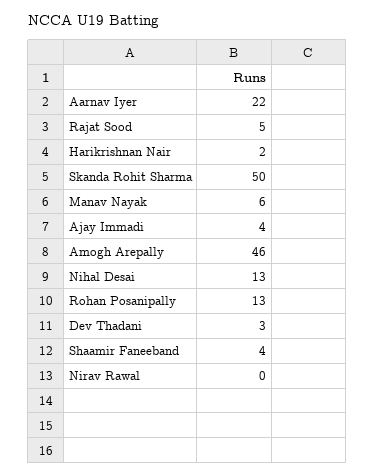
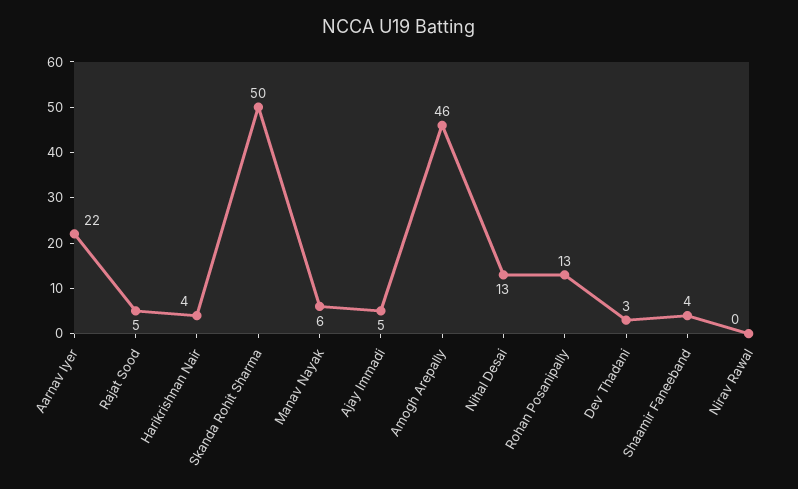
Harikrishnan Nair: 2 -> 4
Ajay Immadi: 4 -> 5

